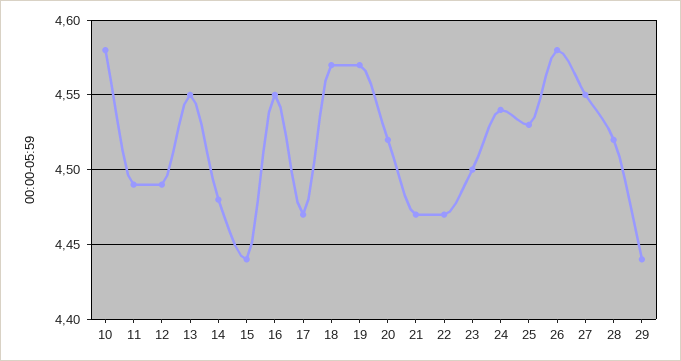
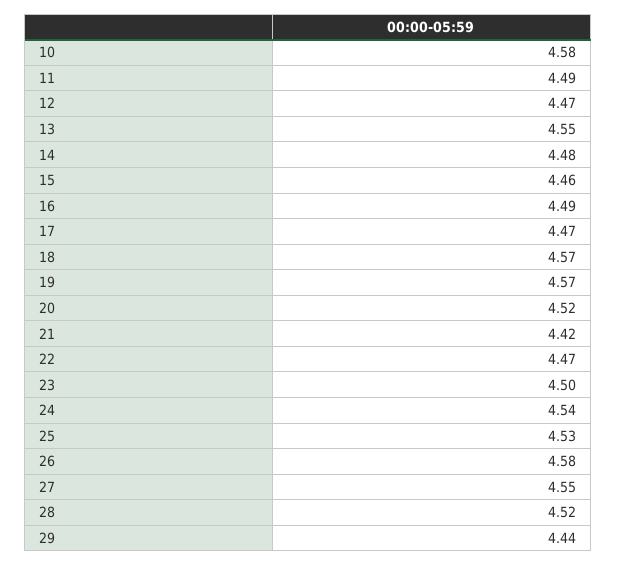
12: 4.49 -> 4.47
15: 4.44 -> 4.46
16: 4.55 -> 4.49
21: 4.47 -> 4.42

